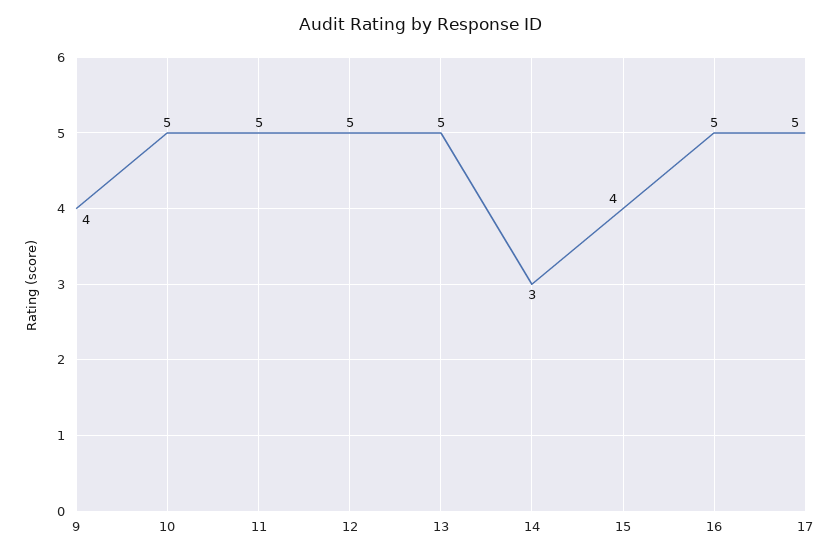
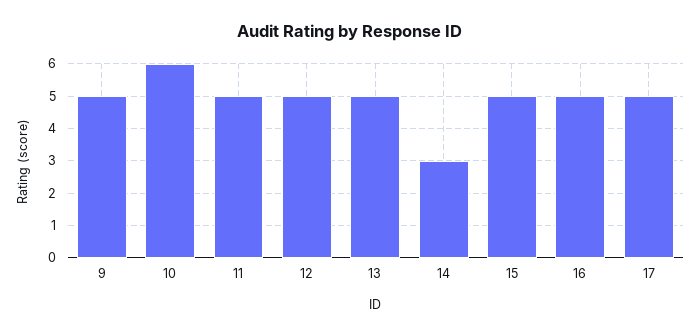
9: 4 -> 5
10: 5 -> 6
15: 4 -> 5

